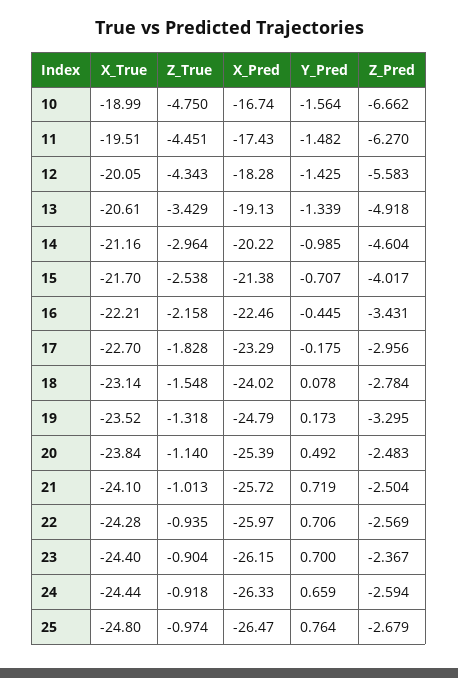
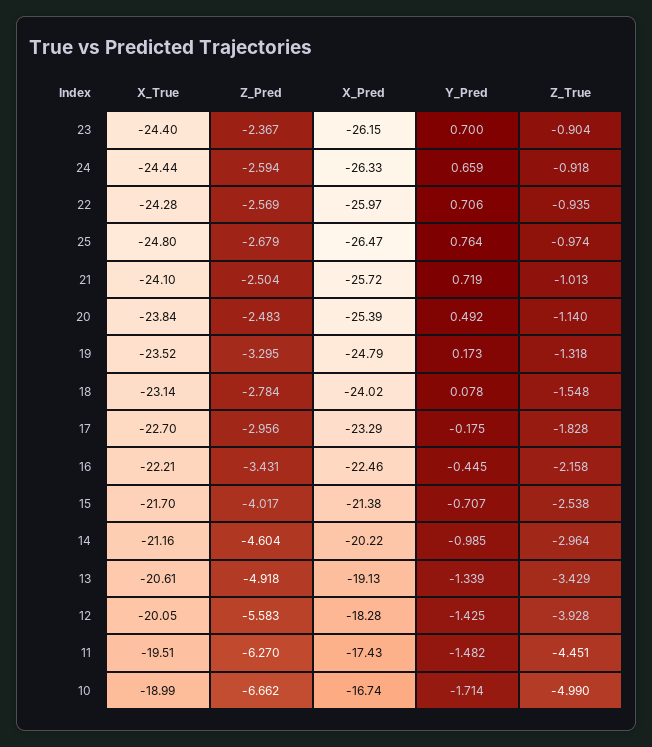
Z_True, 10: -4.75 -> -4.99
Y_Pred, 10: -1.564 -> -1.714
Z_True, 12: -4.343 -> -3.928

